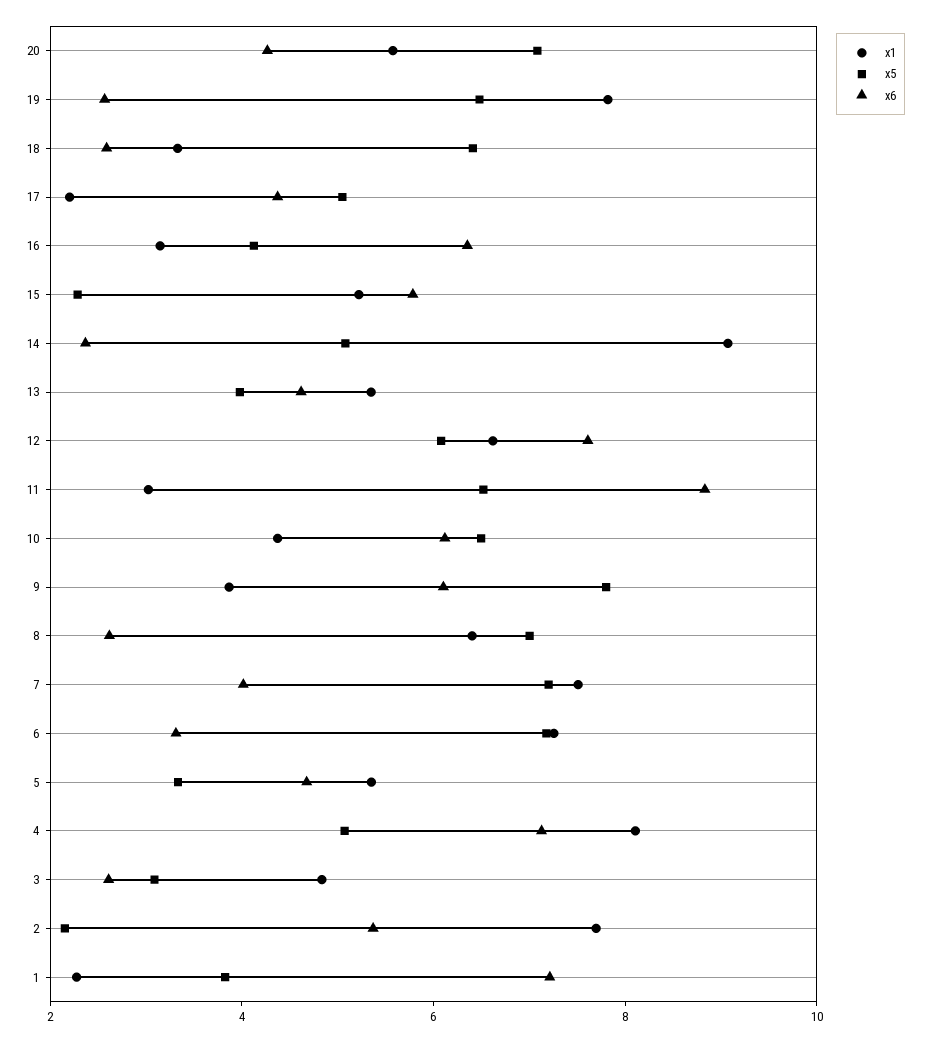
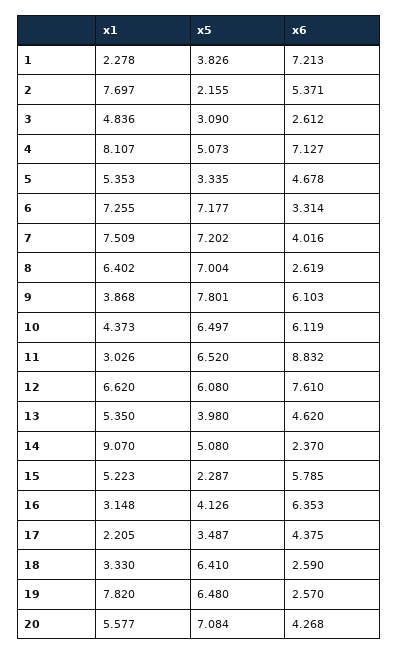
x5, 17: 5 -> 3.487

